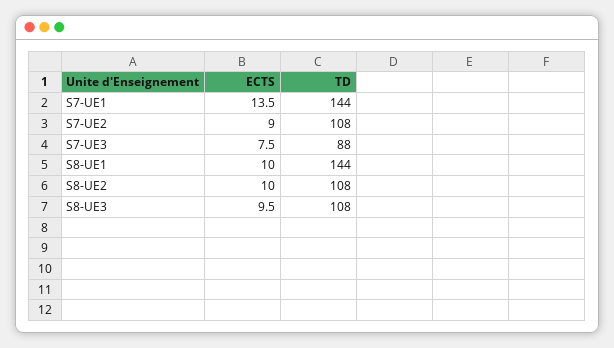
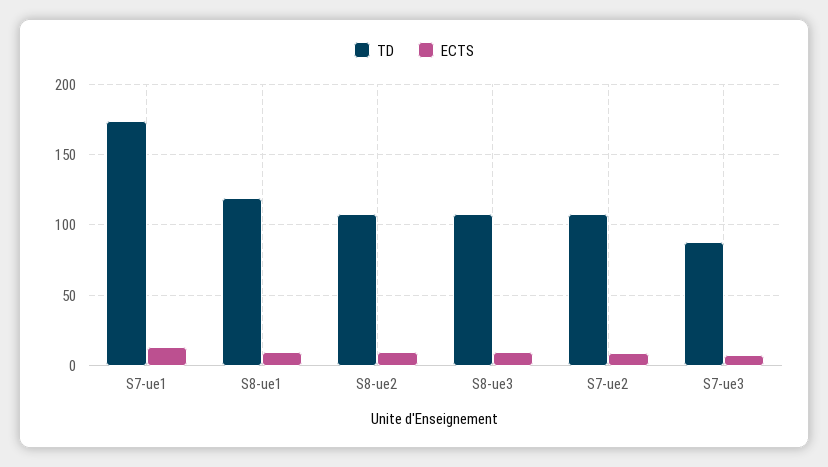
TD, S7-UE1: 144 -> 175
TD, S8-UE1: 144 -> 120

